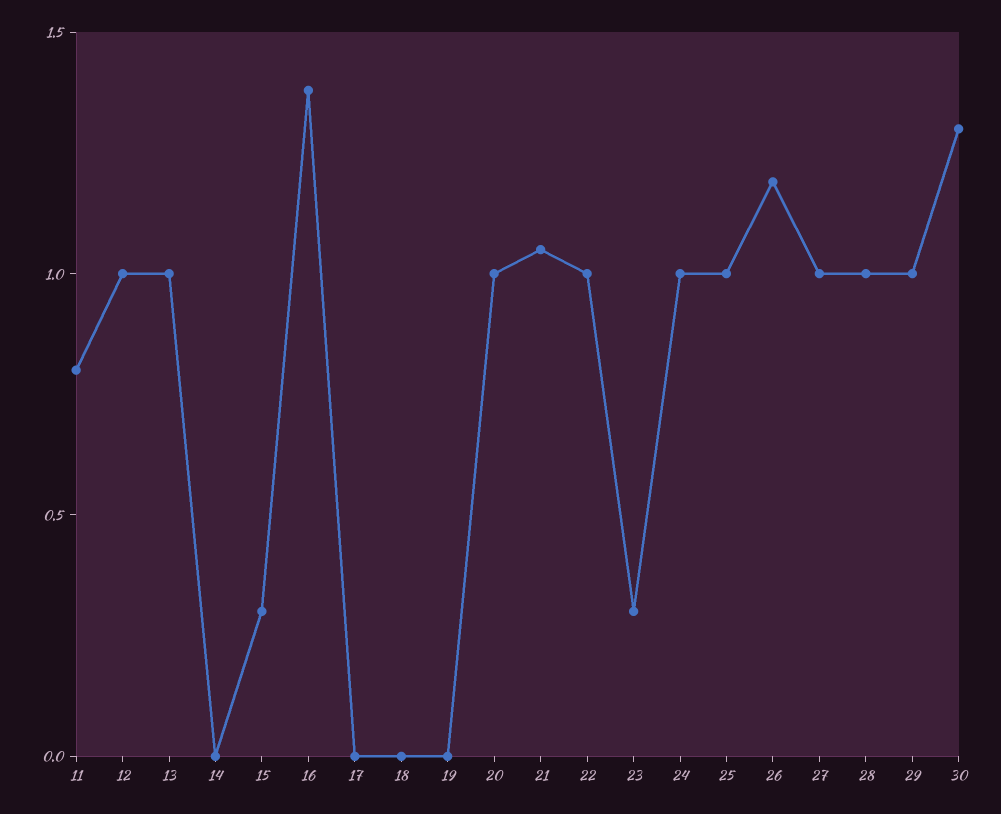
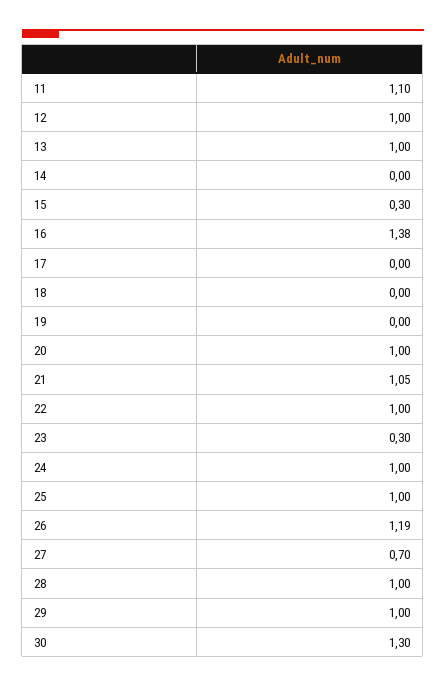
11: 0.8 -> 1.1
27: 1 -> 0.7

